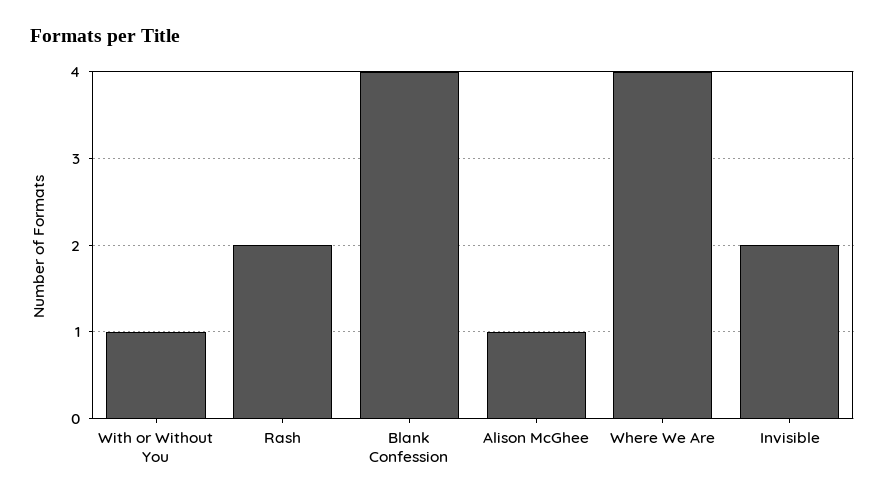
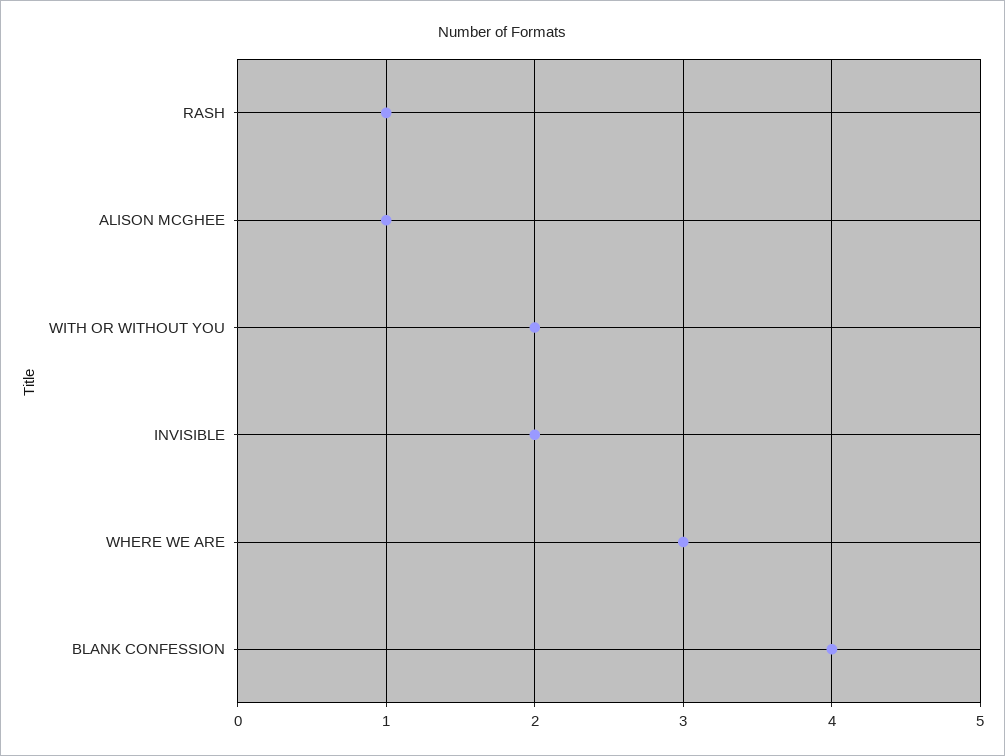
With or Without You: 1 -> 2
Rash: 2 -> 1
Where We Are: 4 -> 3

